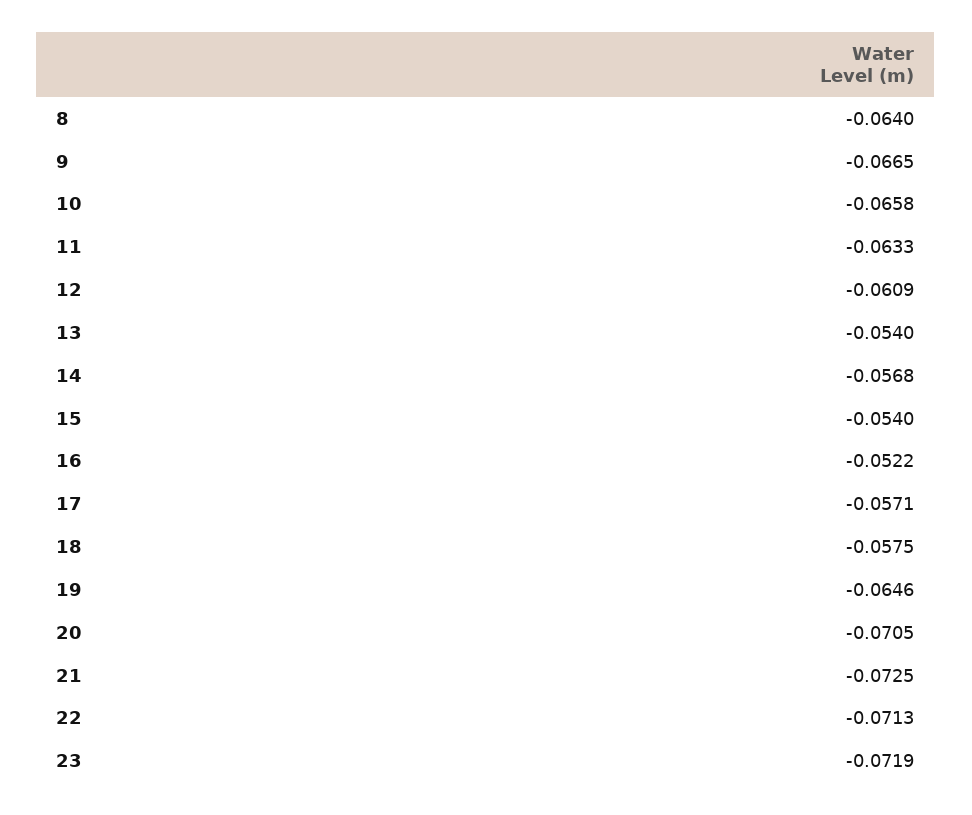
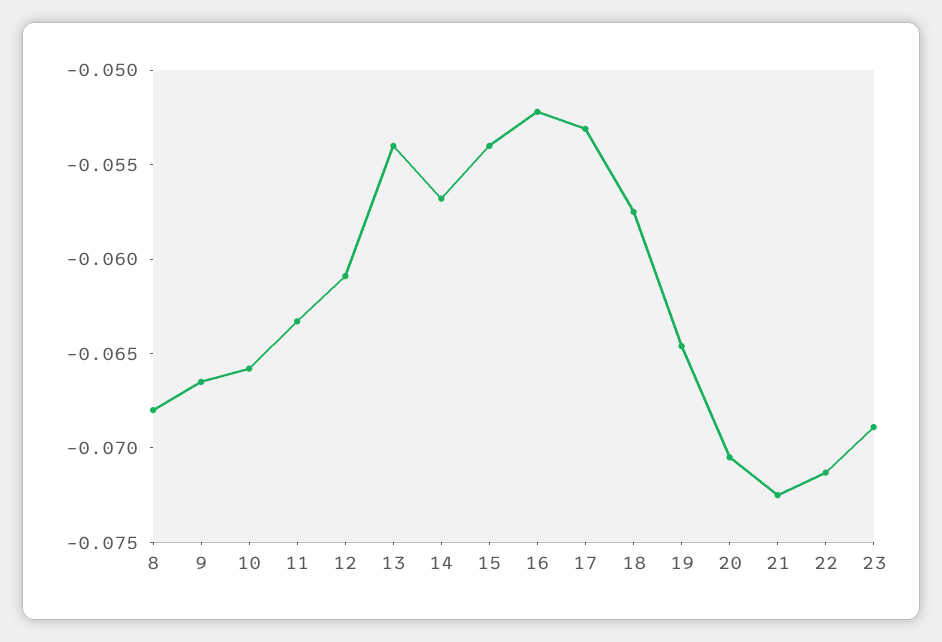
8: -0.064 -> -0.068
17: -0.0571 -> -0.053
23: -0.0719 -> -0.069

